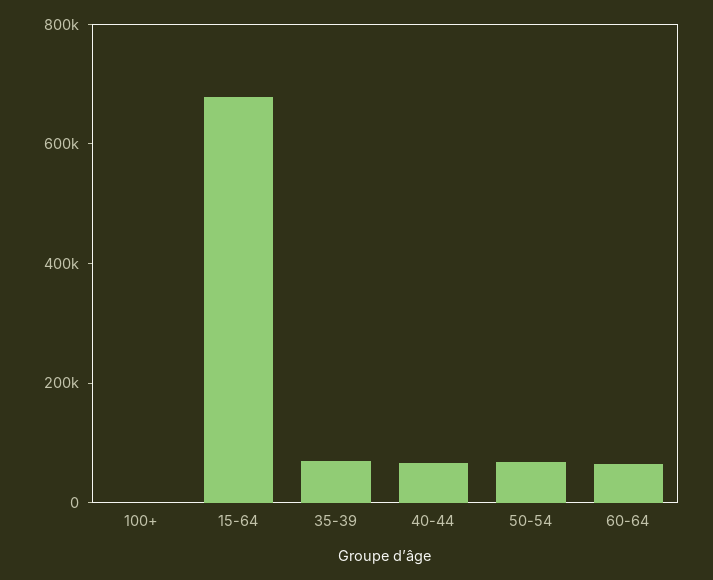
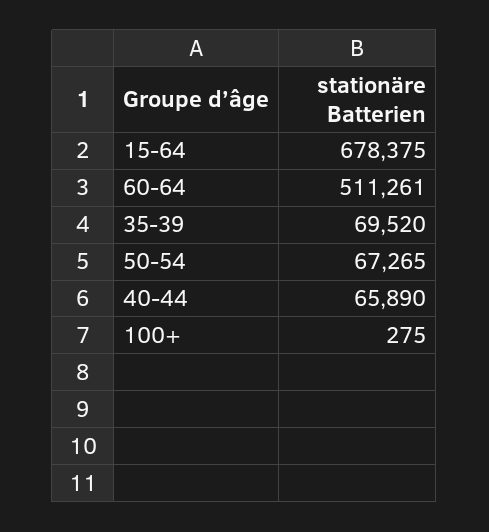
60-64: 50000 -> 511261

